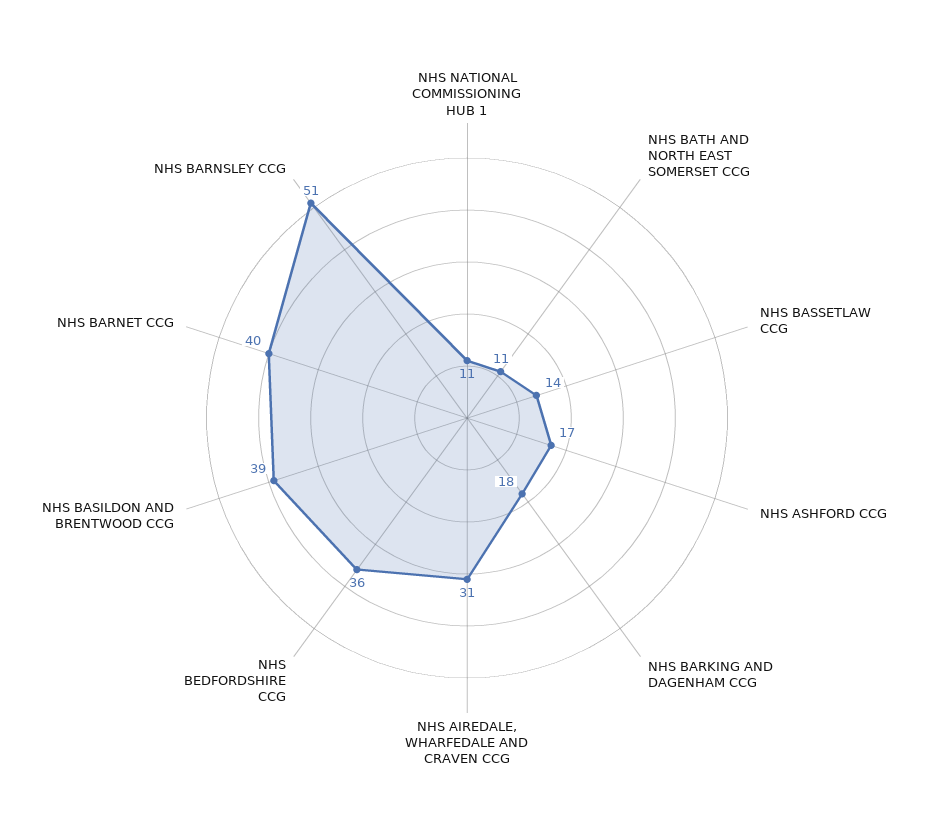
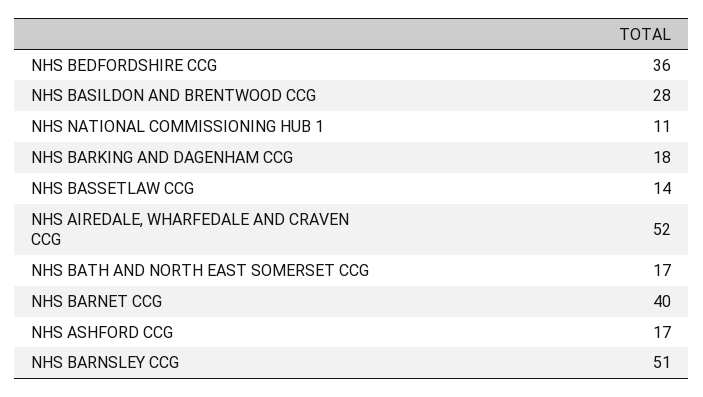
NHS BATH AND NORTH EAST SOMERSET CCG: 11 -> 17
NHS AIREDALE, WHARFEDALE AND CRAVEN CCG: 31 -> 52
NHS BASILDON AND BRENTWOOD CCG: 39 -> 28

